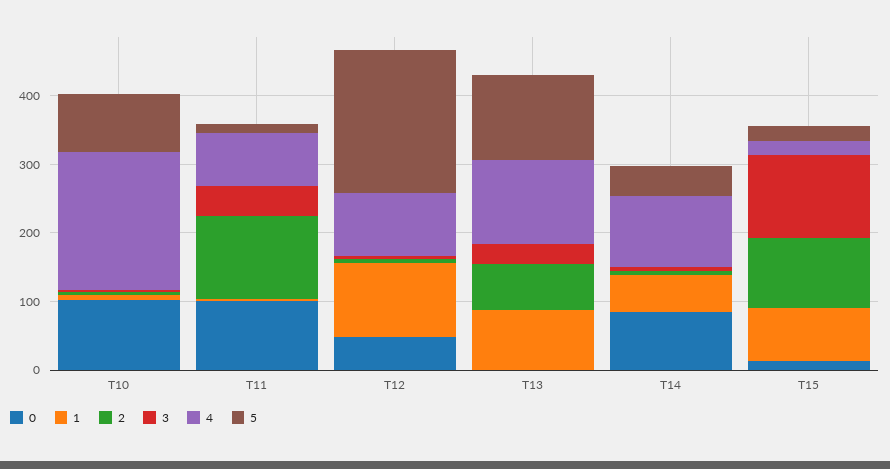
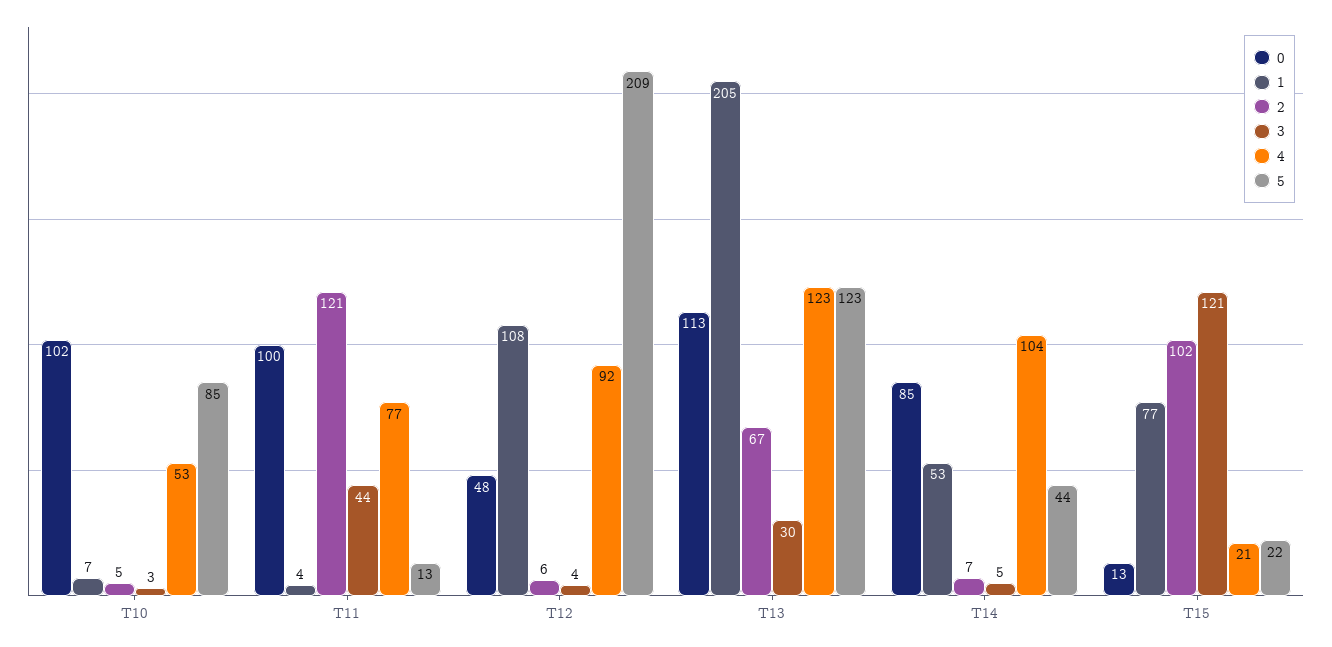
4, T10: 200 -> 53
0, T13: 0 -> 113
1, T13: 80 -> 205

